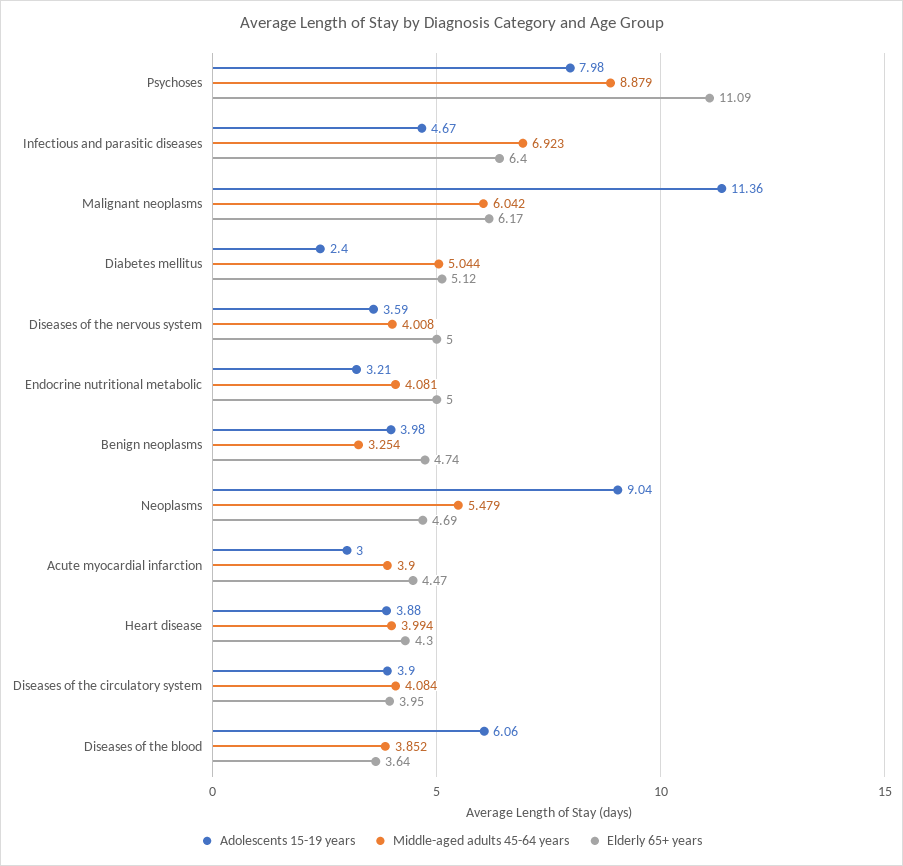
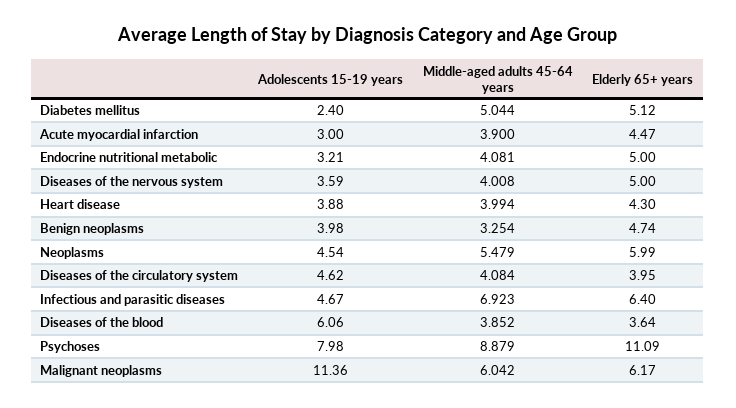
Adolescents 15-19 years, Neoplasms: 9.04 -> 4.54
Elderly 65+ years, Neoplasms: 4.69 -> 5.99
Adolescents 15-19 years, Diseases of the circulatory system: 3.9 -> 4.62

